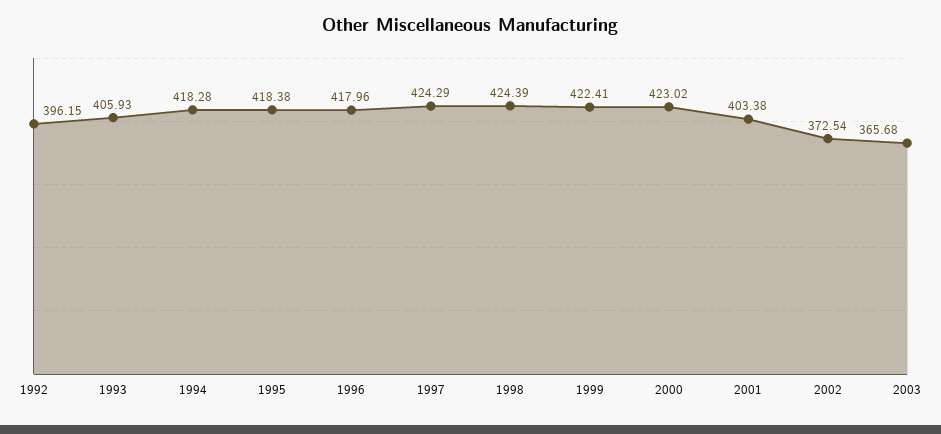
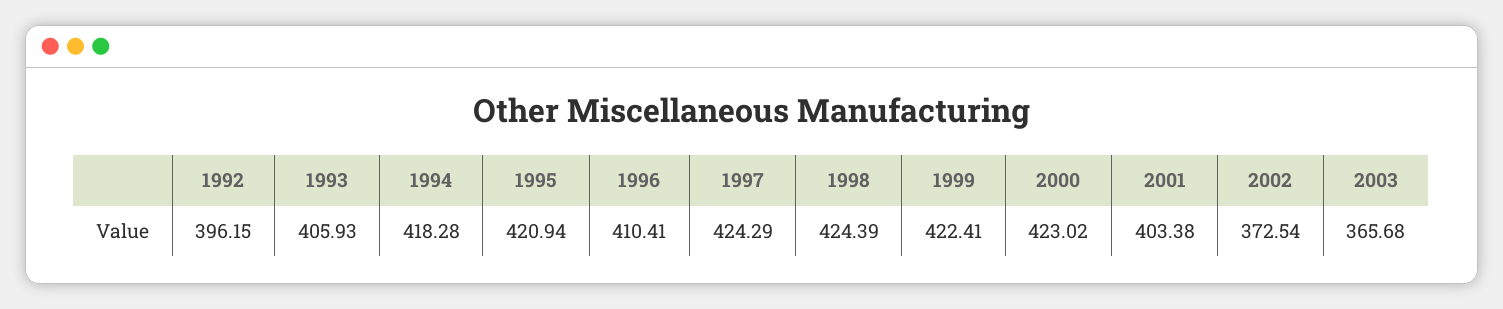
1995: 418.38 -> 420.94
1996: 417.96 -> 410.41

